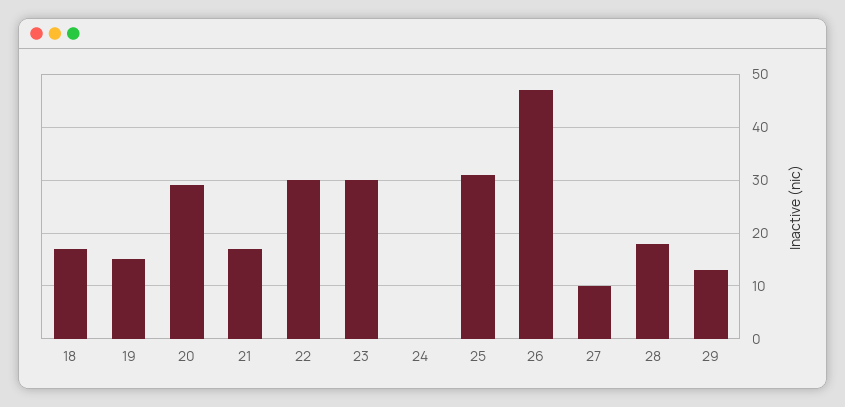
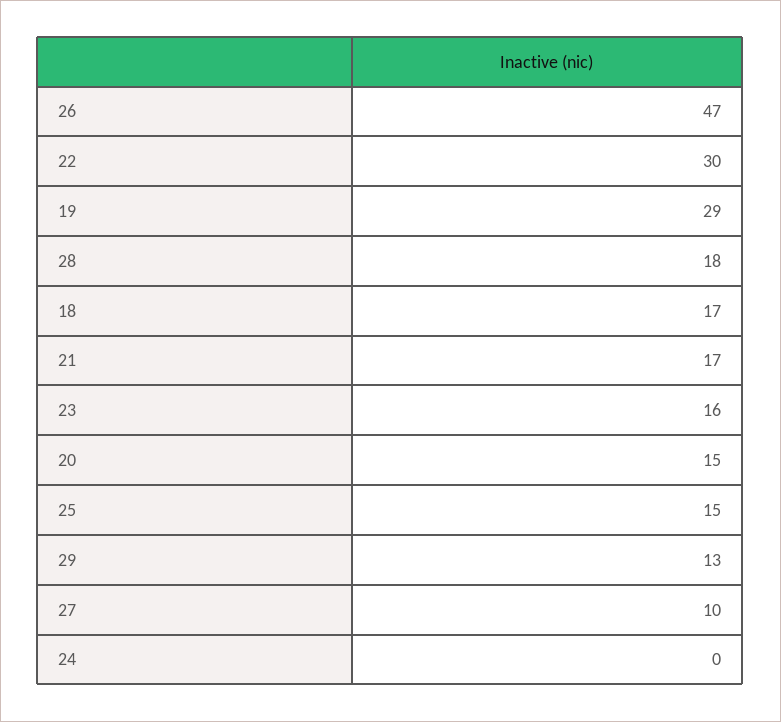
19: 15 -> 29
20: 30 -> 15
23: 30 -> 16
25: 30 -> 15

